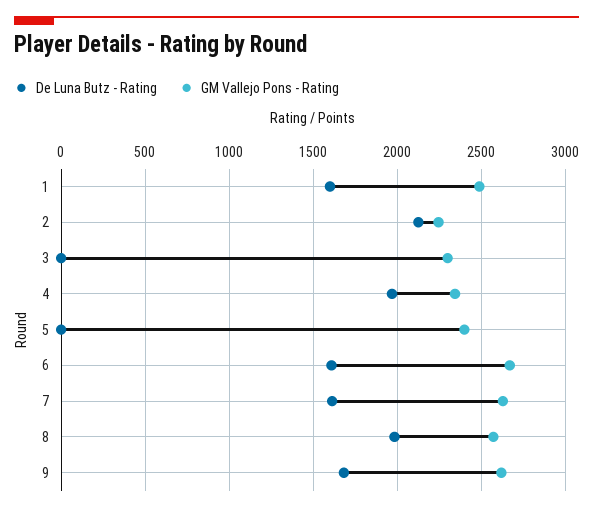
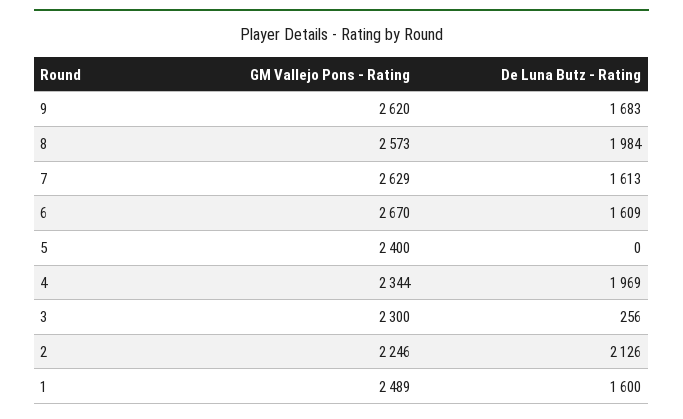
De Luna Butz - Rating, 3: 0 -> 256

